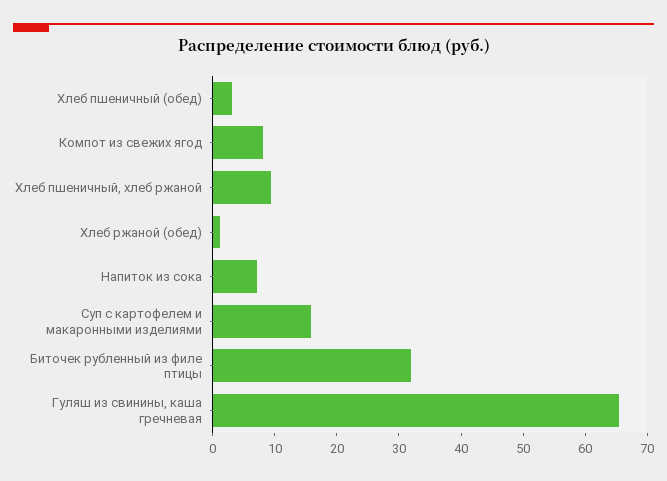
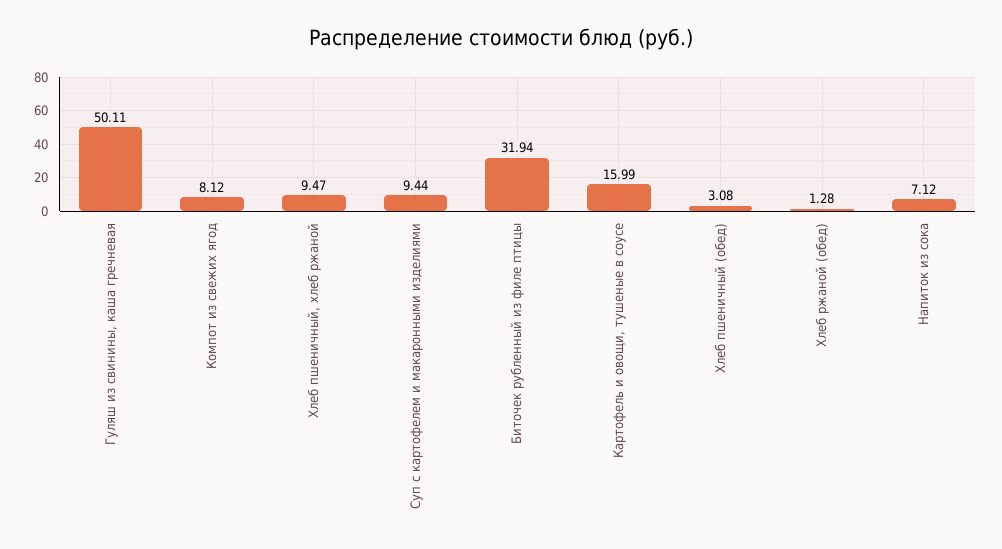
Суп с картофелем и макаронными изделиями: 16 -> 9.44
Гуляш из свинины, каша гречневая: 66 -> 50.11
Картофель и овощи, тушеные в соусе: none -> 15.99

